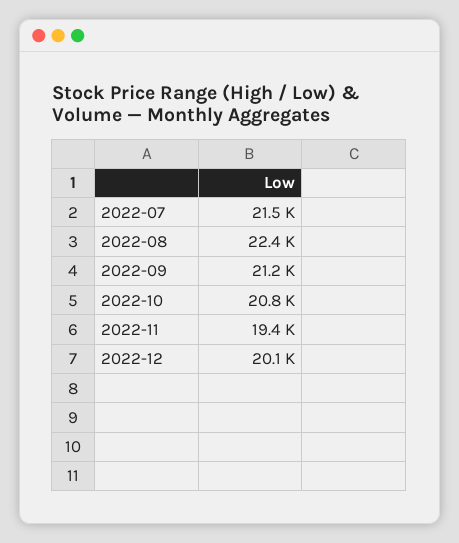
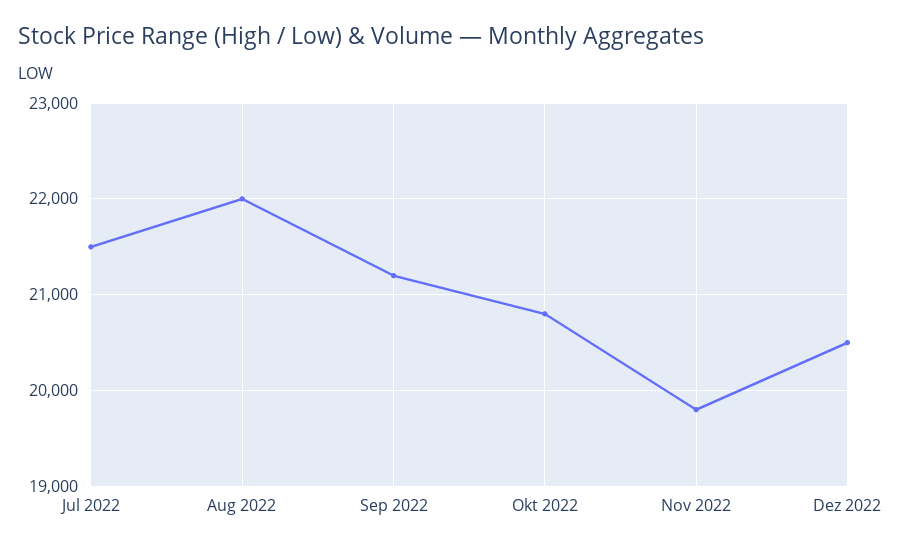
2022-08: 22400 -> 22000
2022-11: 19400 -> 19800
2022-12: 20100 -> 20500

